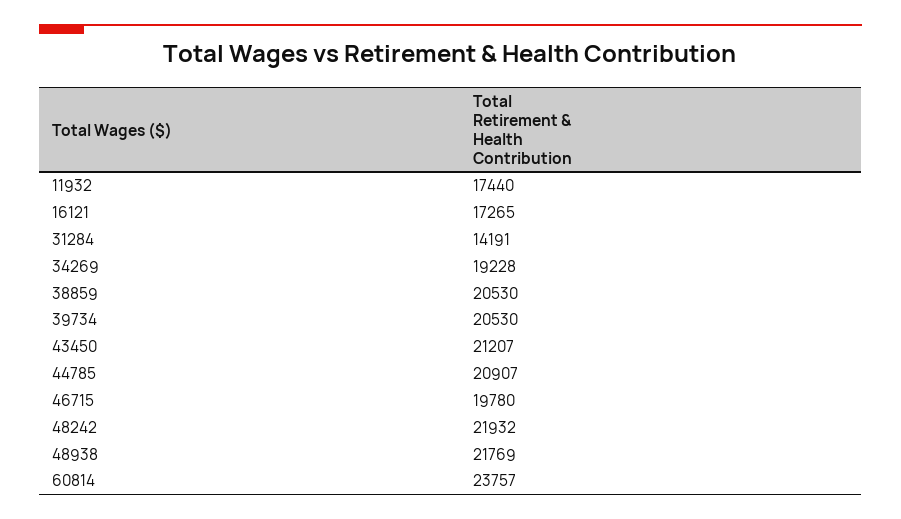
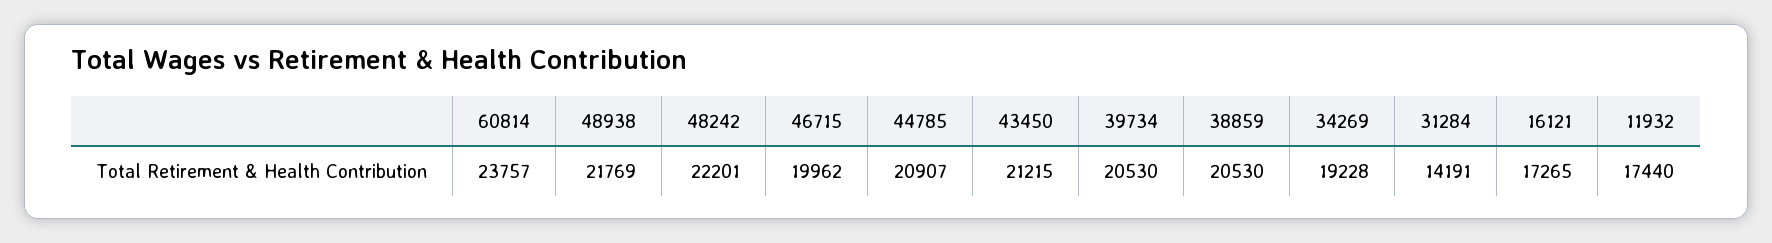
43450: 21207 -> 21215
46715: 19780 -> 19962
48242: 21932 -> 22201

